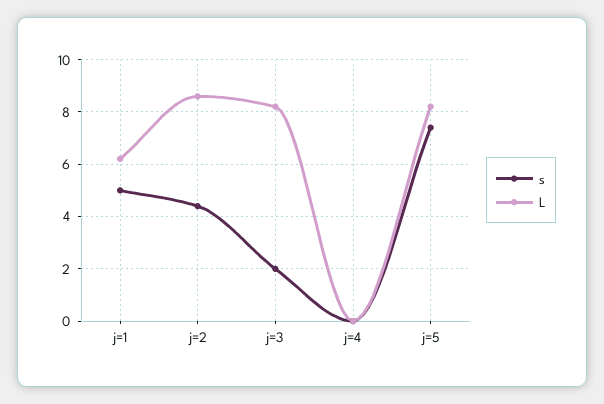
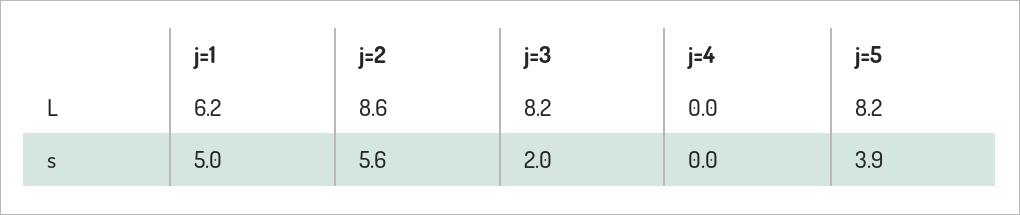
s, j=2: 4.5 -> 5.6
s, j=5: 7.5 -> 3.9

